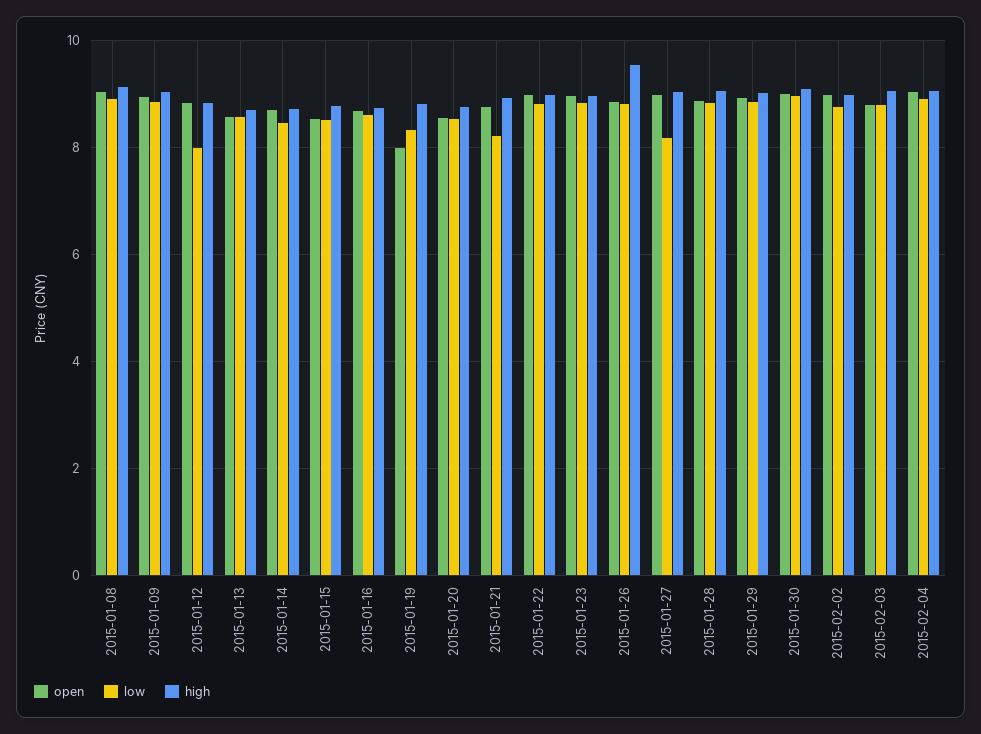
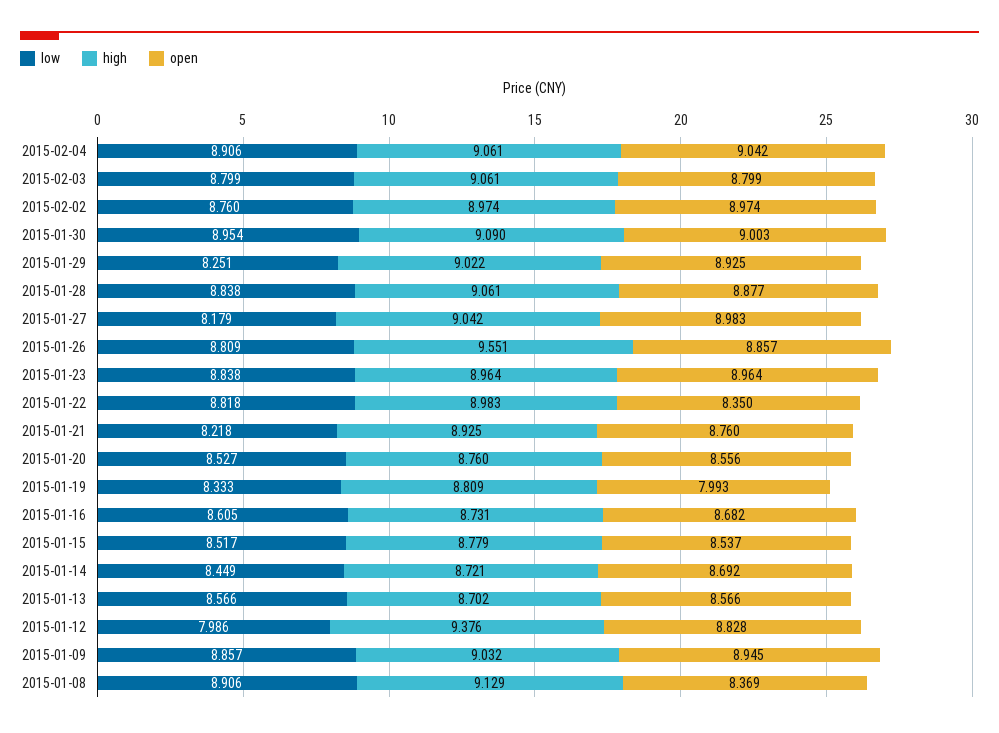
open, 2015-01-08: 9 -> 8.369
high, 2015-01-12: 8.8 -> 9.376
open, 2015-01-22: 9 -> 8.35
low, 2015-01-29: 8.8 -> 8.251

